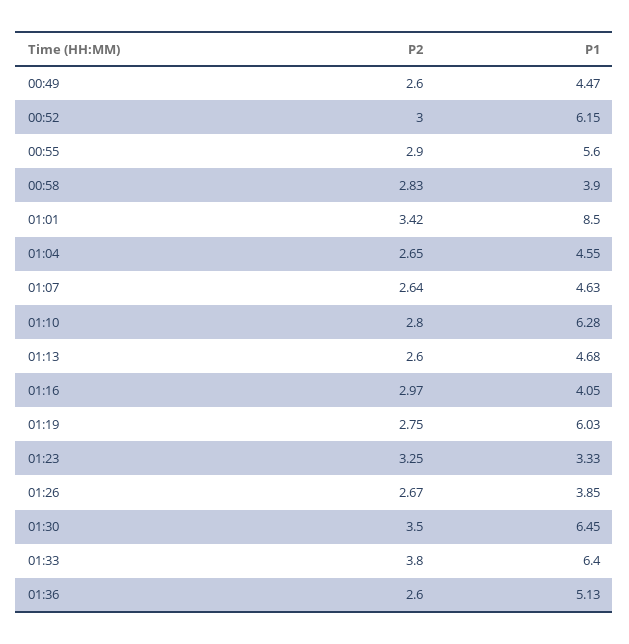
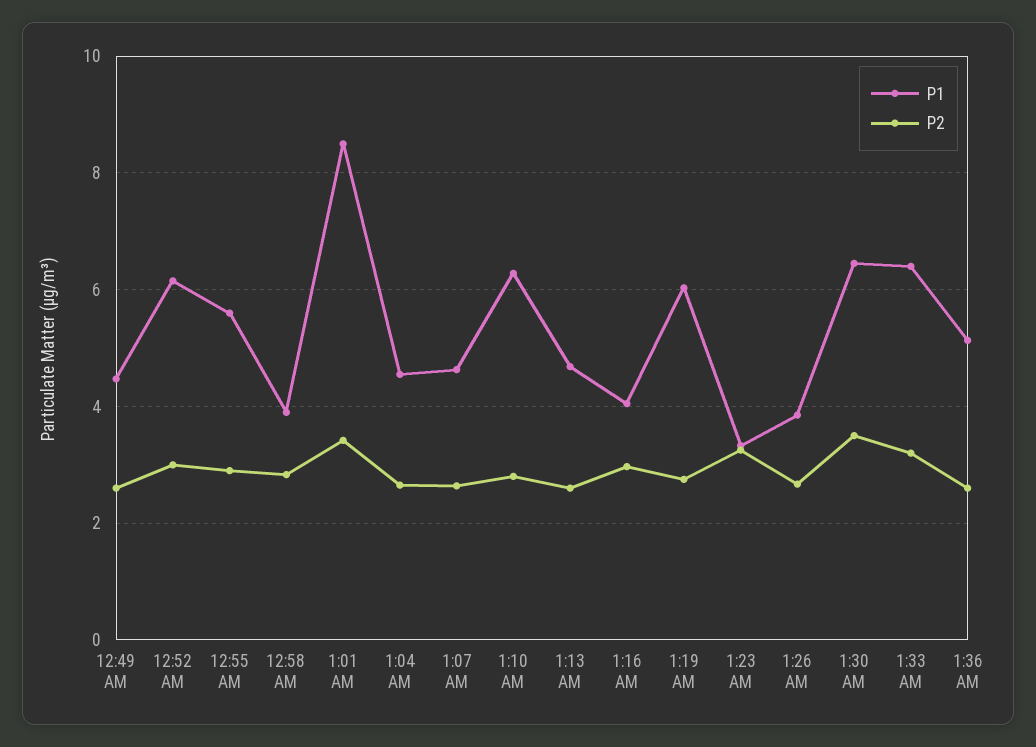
P2, 01:33: 3.8 -> 3.2

